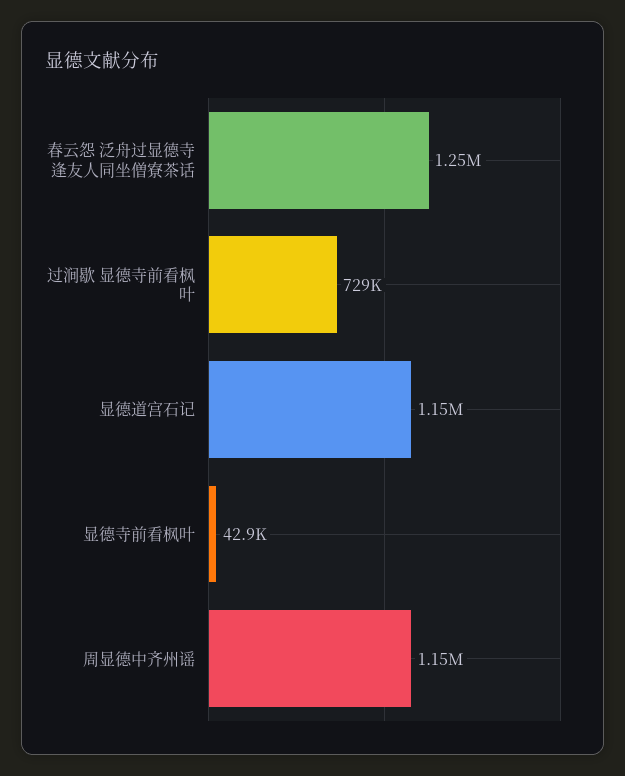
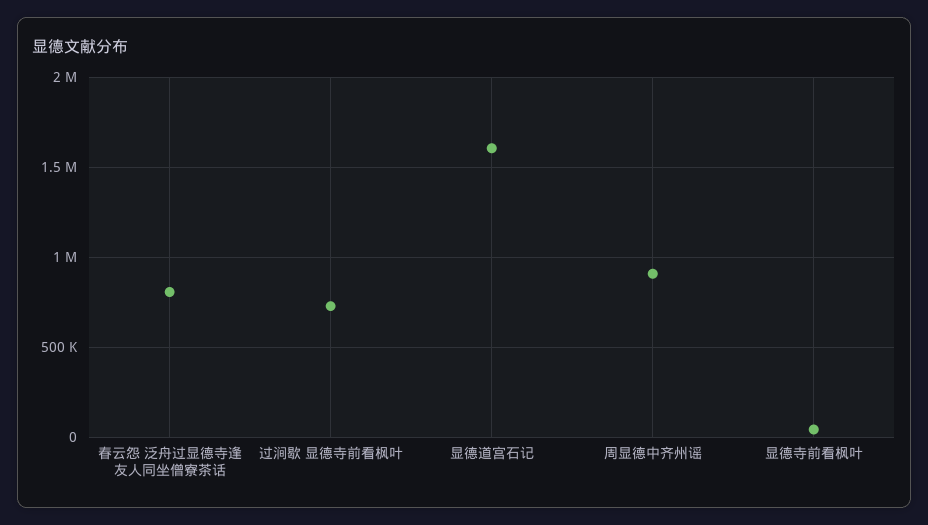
春云怨 泛舟过显德寺逢友人同坐僧寮茶话: 1250000 -> 800000
显德道宫石记: 1150000 -> 1600000
周显德中齐州谣: 1150000 -> 900000

